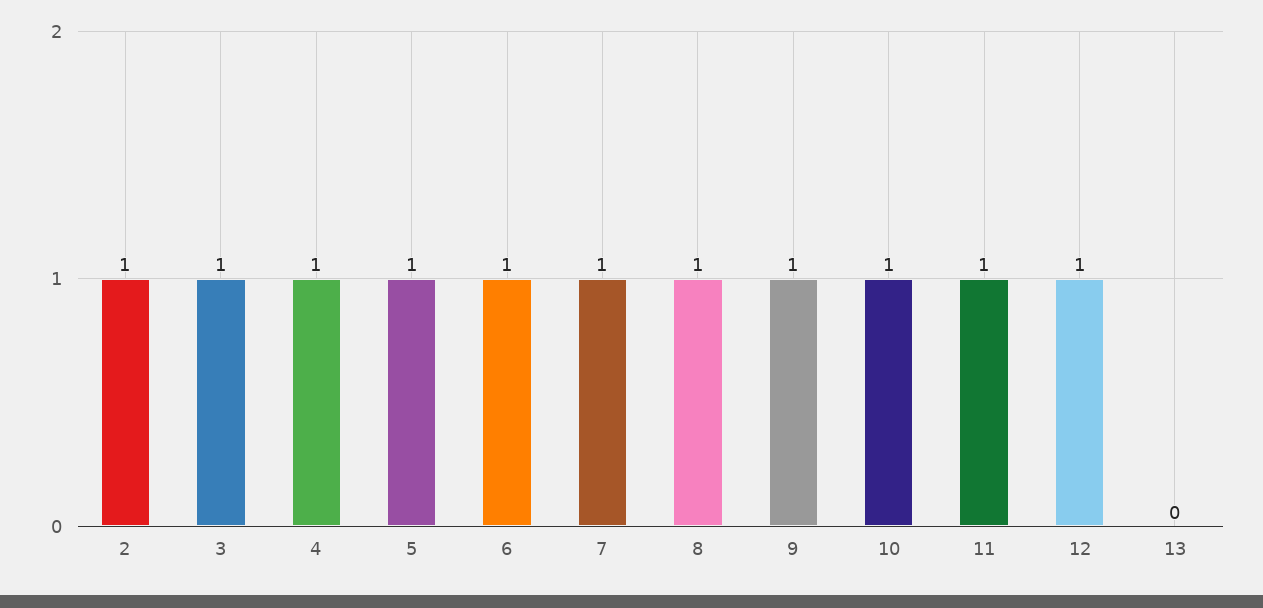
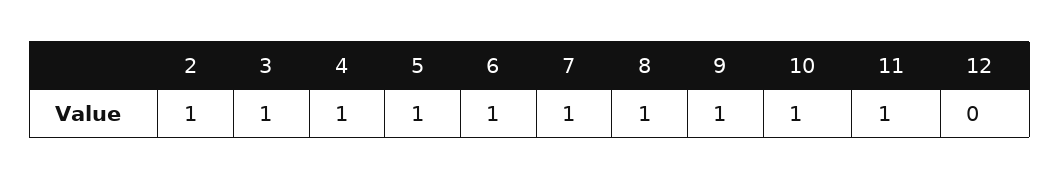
12: 1 -> 0
13: 0 -> none

